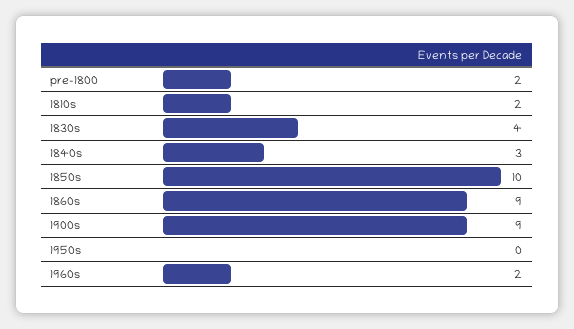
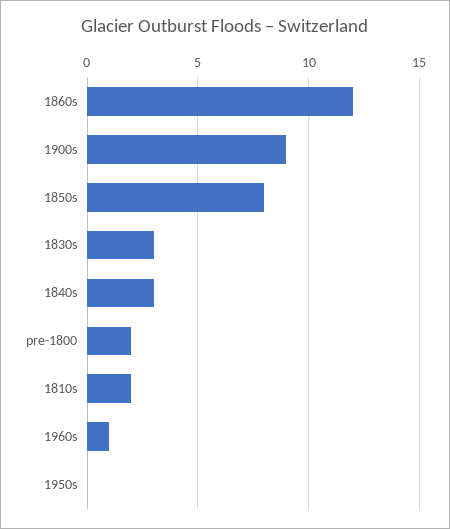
1830s: 4 -> 3
1850s: 10 -> 8
1860s: 9 -> 12
1960s: 2 -> 1

